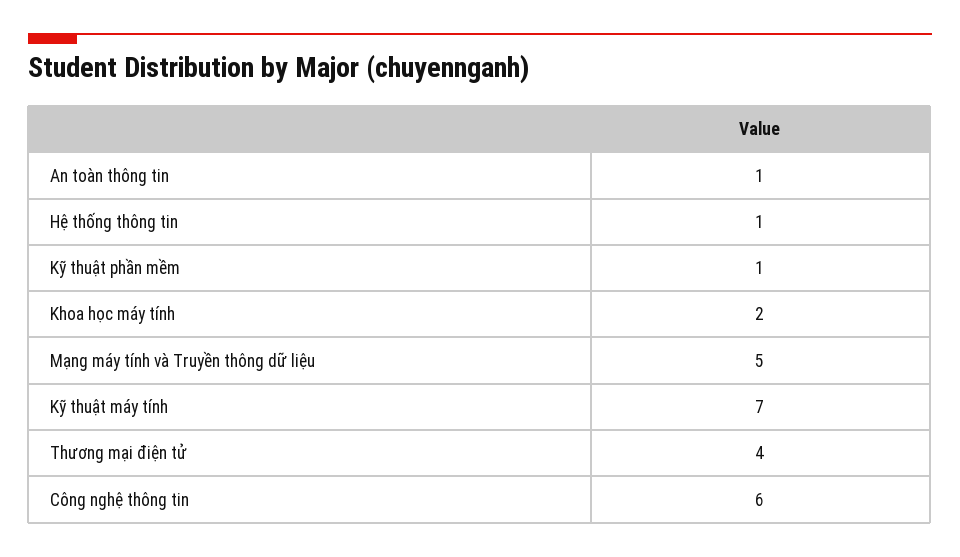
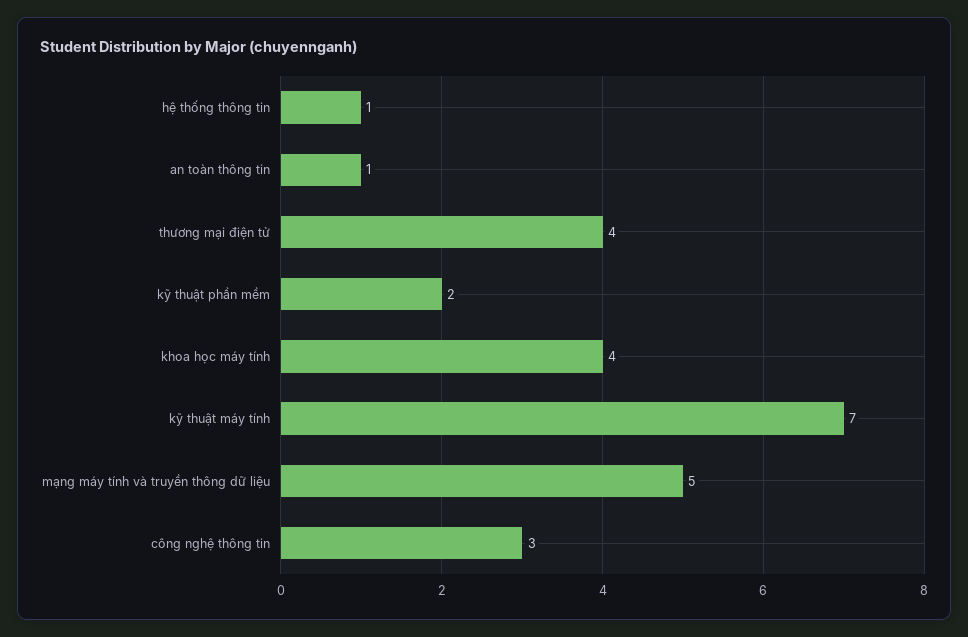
Kỹ thuật phần mềm: 1 -> 2
Khoa học máy tính: 2 -> 4
Công nghệ thông tin: 6 -> 3

